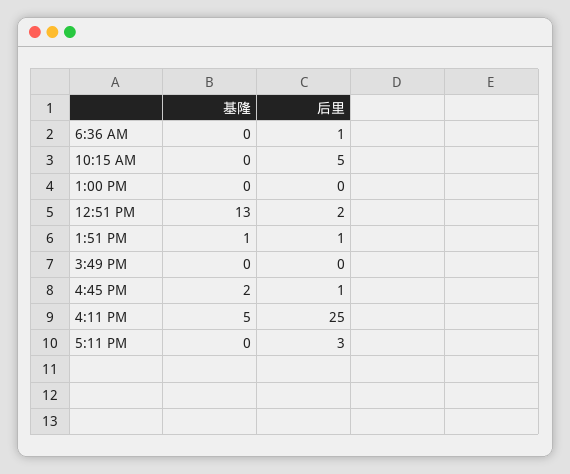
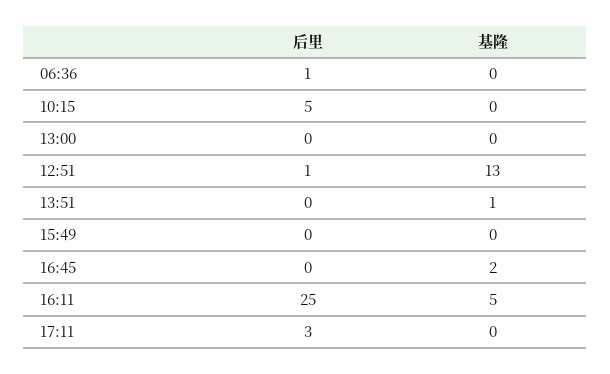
后里, 12:51 PM: 2 -> 1
后里, 1:51 PM: 1 -> 0
后里, 4:45 PM: 1 -> 0

